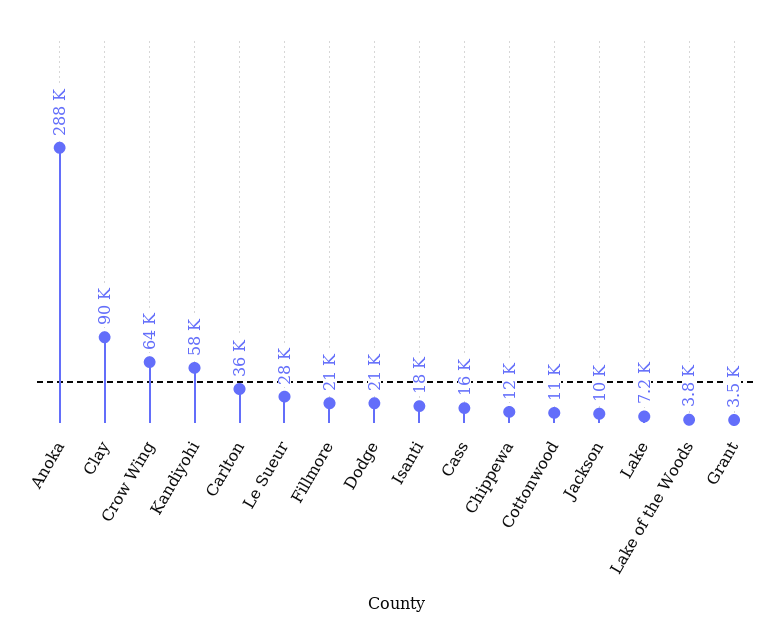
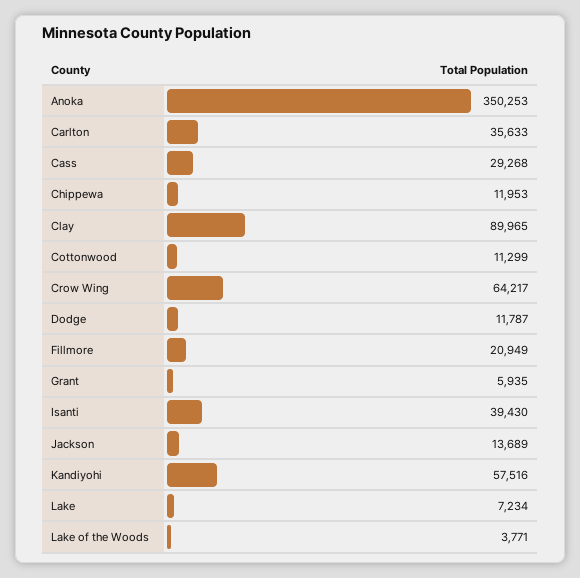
Anoka: 288000 -> 350253
Le Sueur: 28000 -> none
Dodge: 21000 -> 11787
Isanti: 18000 -> 39430
Cass: 16000 -> 29268
Jackson: 10000 -> 13689
Grant: 3500 -> 5935

